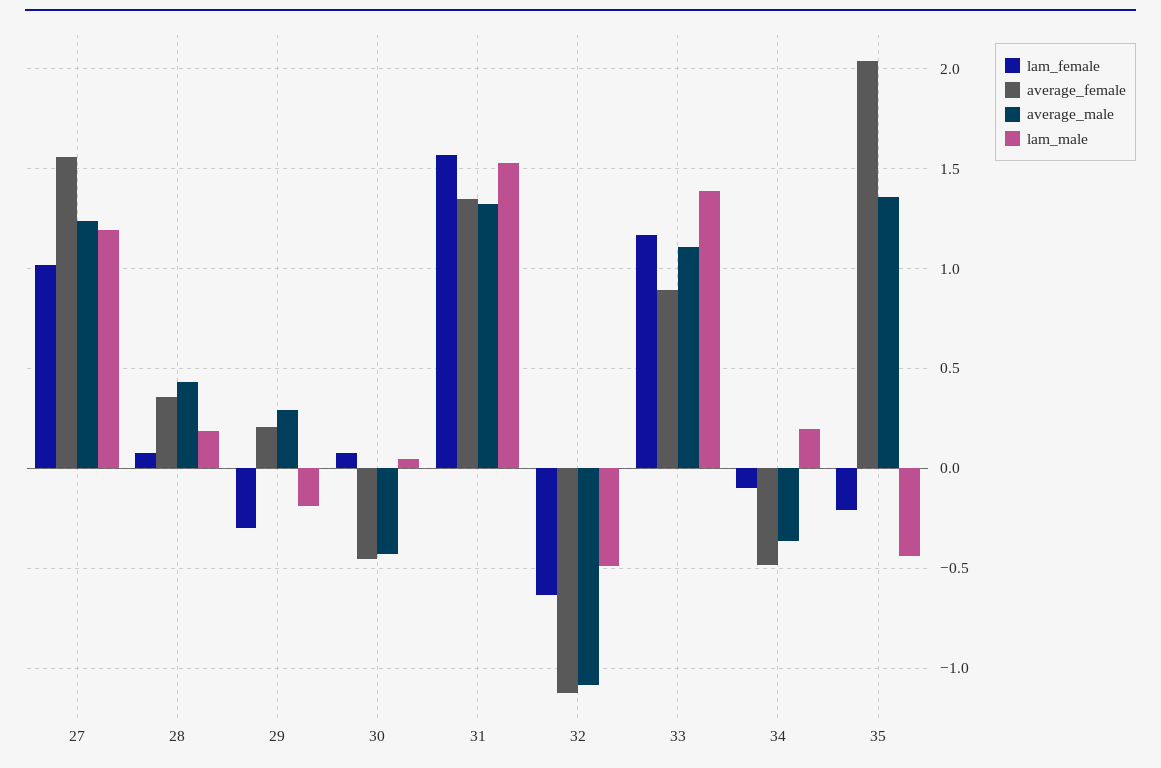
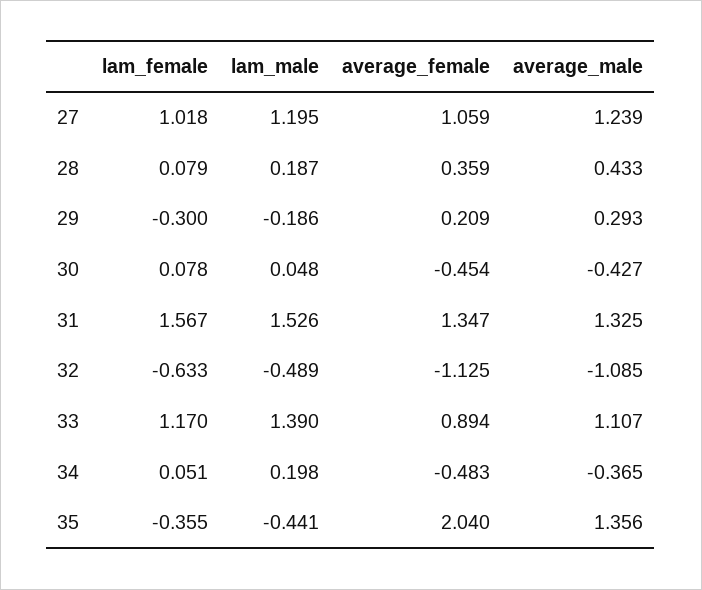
average_female, 27: 1.55 -> 1.059
lam_female, 34: -0.1 -> 0.051
lam_female, 35: -0.2 -> -0.355

